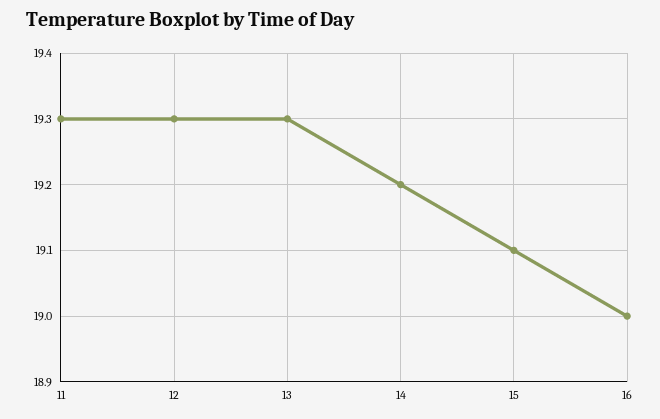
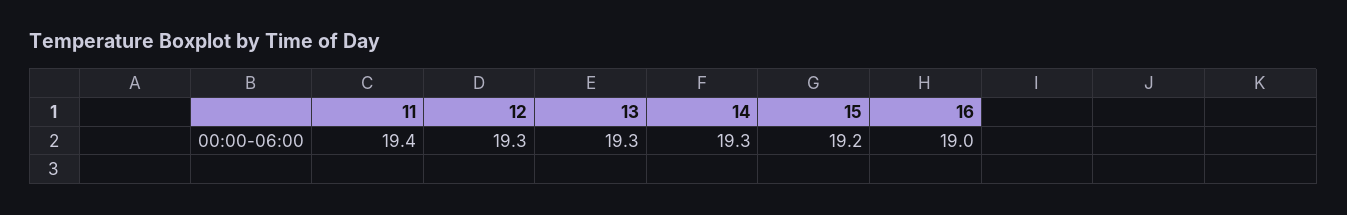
11: 19.3 -> 19.4
14: 19.2 -> 19.3
15: 19.1 -> 19.2

